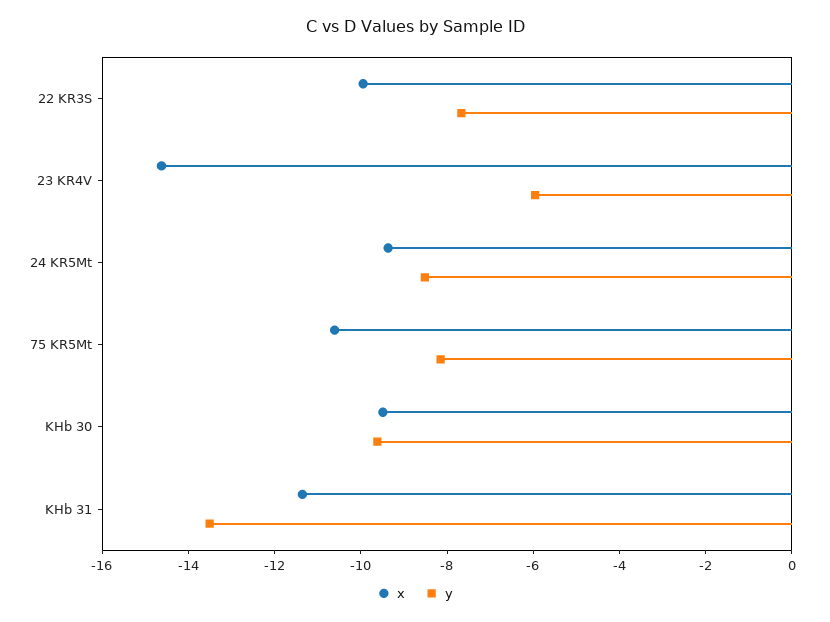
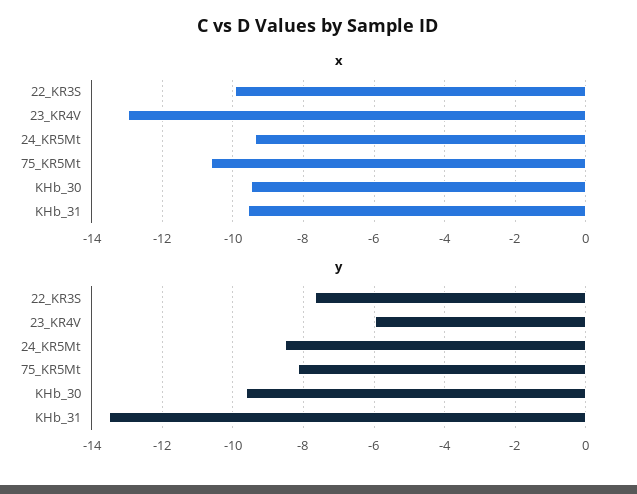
x, 23 KR4V: -14.5 -> -13
x, KHb 31: -11.5 -> -9.6

